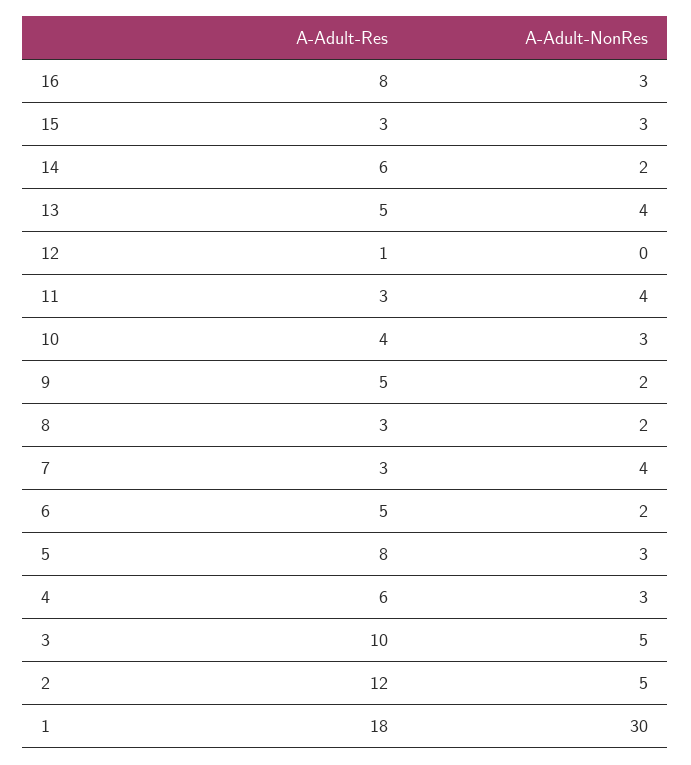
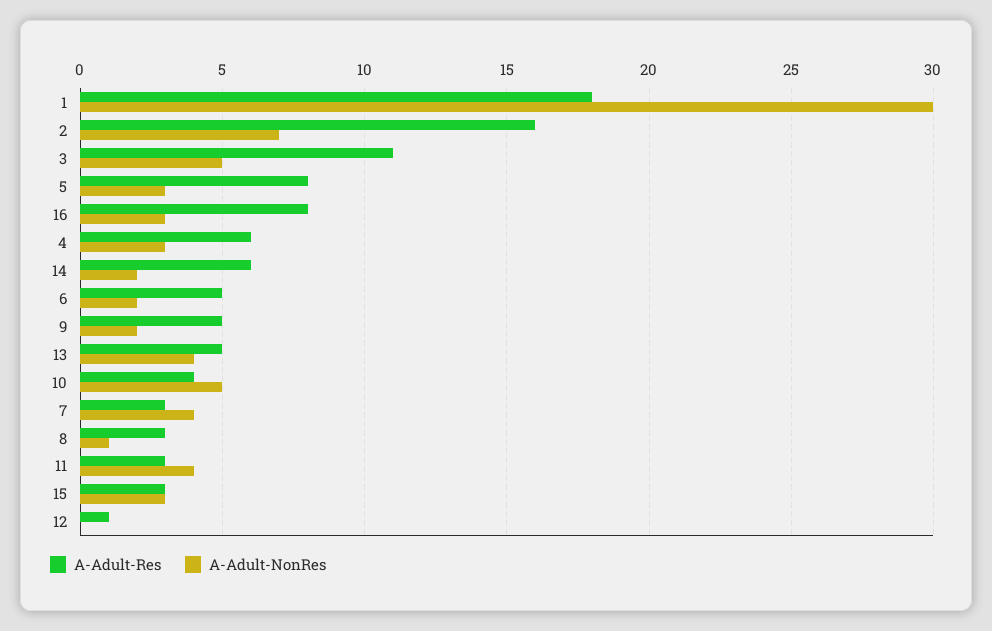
A-Adult-NonRes, 10: 3 -> 5
A-Adult-NonRes, 8: 2 -> 1
A-Adult-Res, 3: 10 -> 11
A-Adult-Res, 2: 12 -> 16
A-Adult-NonRes, 2: 5 -> 7

